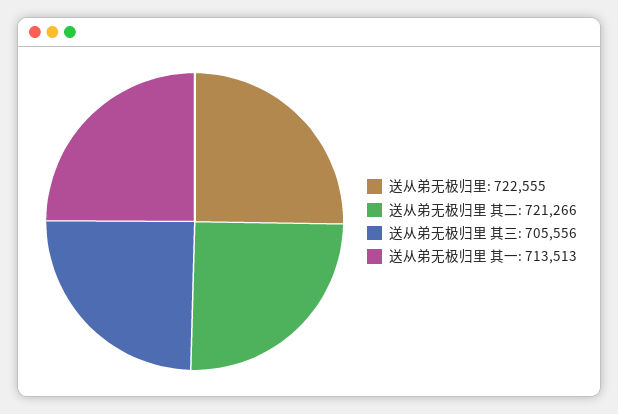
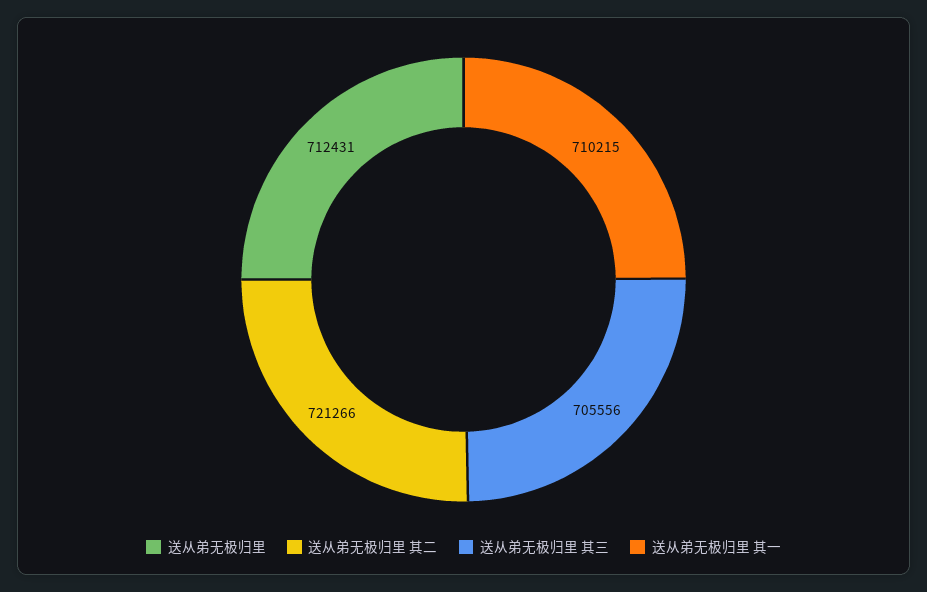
送从弟无极归里: 722555 -> 712431
送从弟无极归里 其一: 713513 -> 710215

